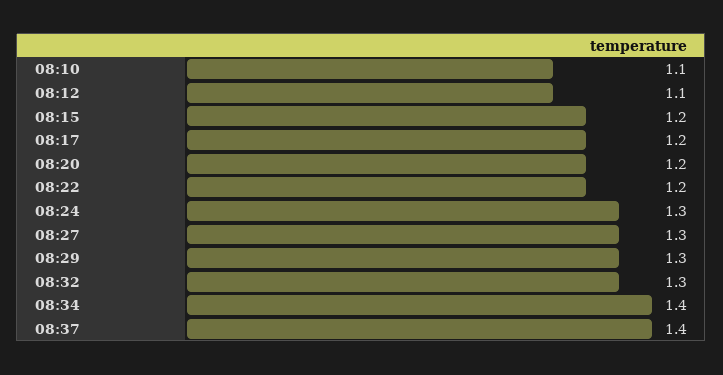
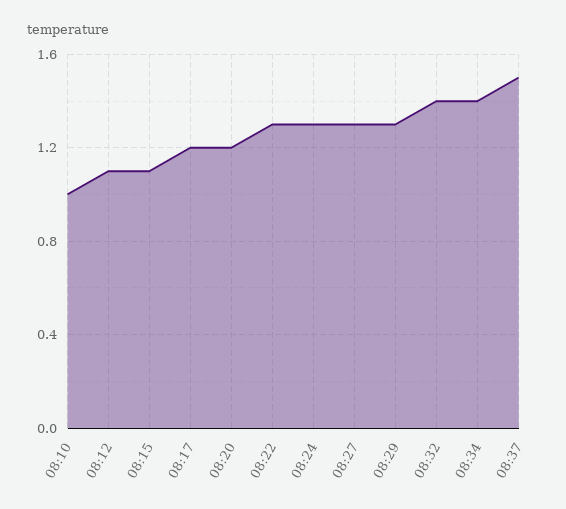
08:10: 1.1 -> 1
08:15: 1.2 -> 1.1
08:22: 1.2 -> 1.3
08:32: 1.3 -> 1.4
08:37: 1.4 -> 1.5

